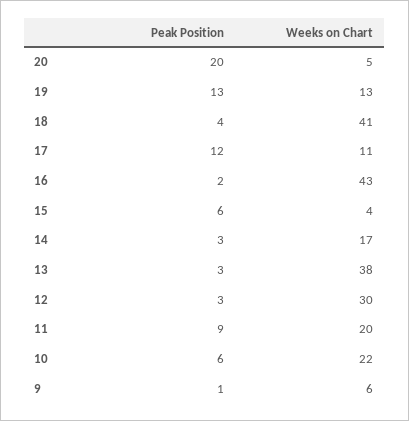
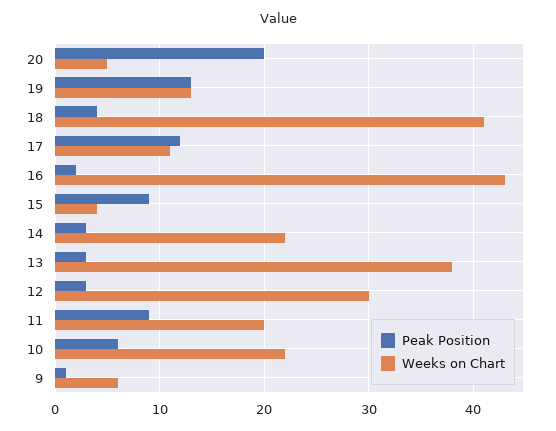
Peak Position, 15: 6 -> 9
Weeks on Chart, 14: 17 -> 22

